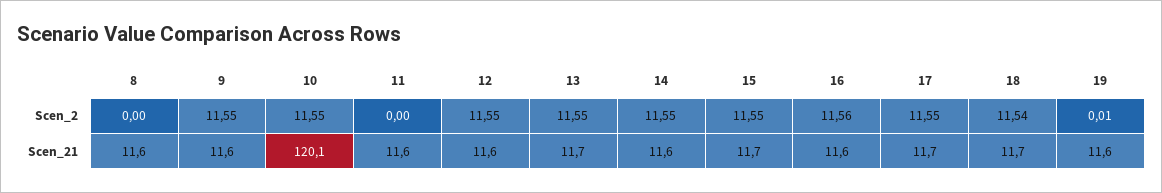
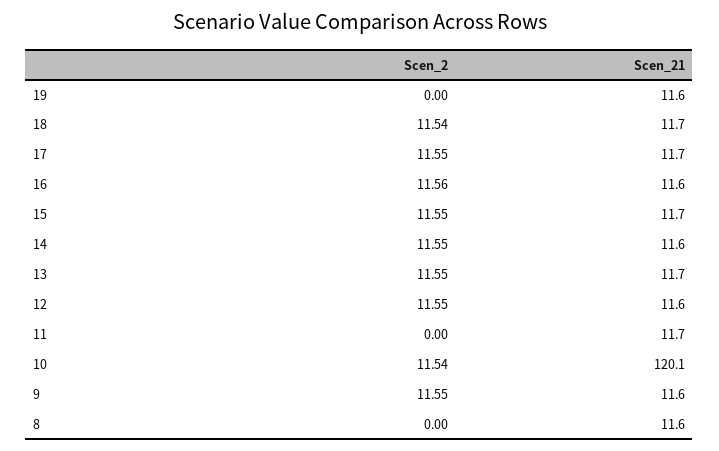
10, Scen_2: 11.55 -> 11.54
19, Scen_2: 0.01 -> 0
11, Scen_21: 11.6 -> 11.7

